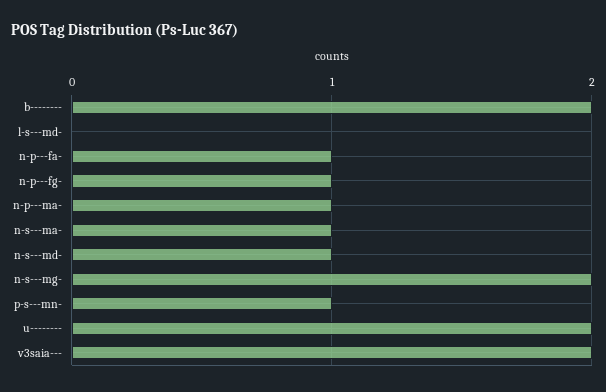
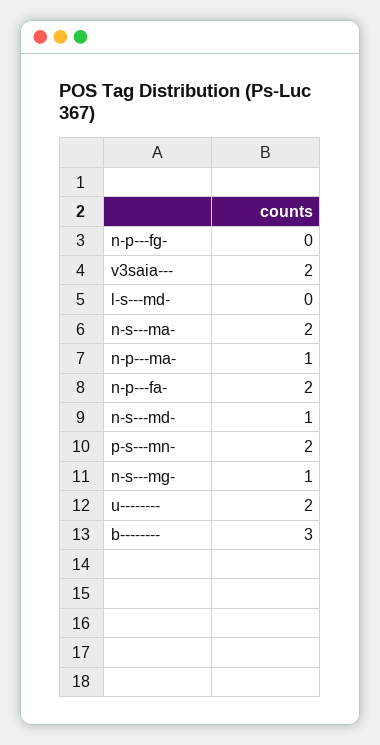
b--------: 2 -> 3
n-p---fa-: 1 -> 2
n-p---fg-: 1 -> 0
n-s---ma-: 1 -> 2
n-s---mg-: 2 -> 1
p-s---mn-: 1 -> 2

